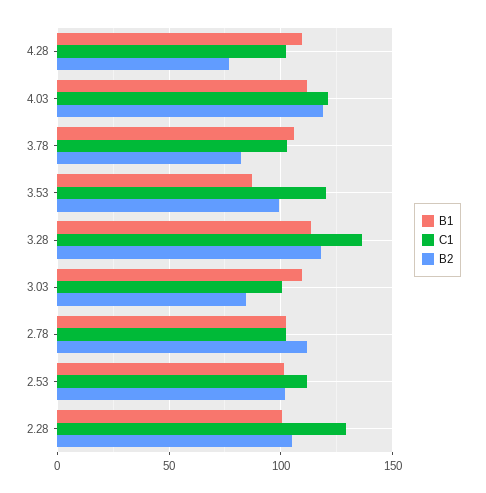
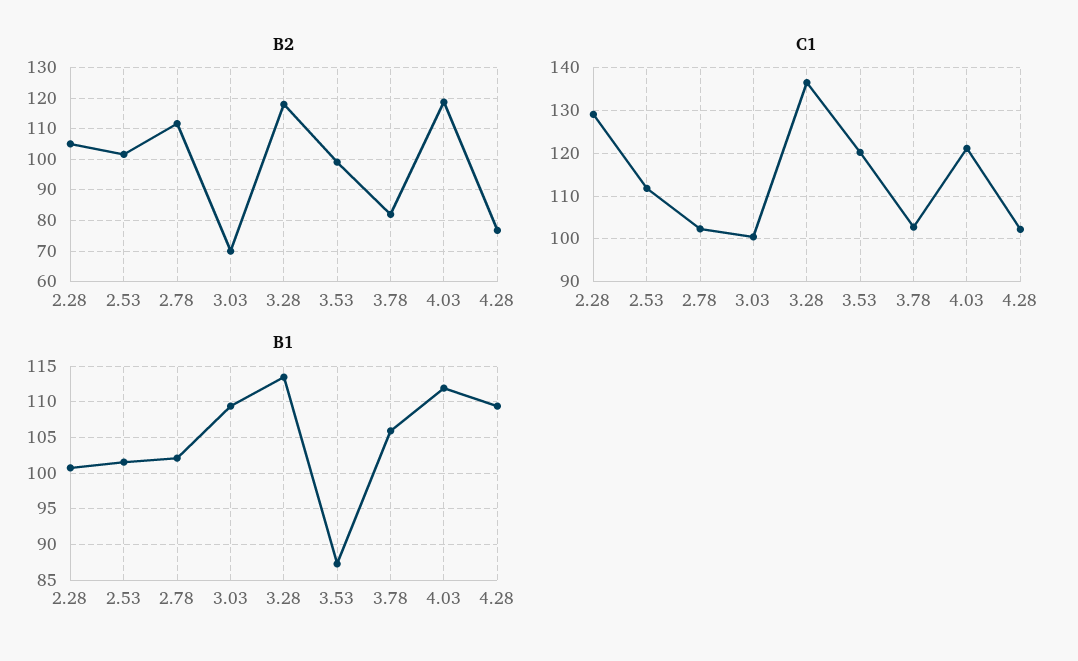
B2, 3.03: 85 -> 70

